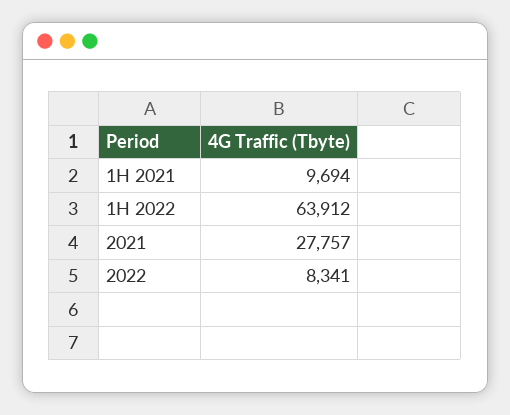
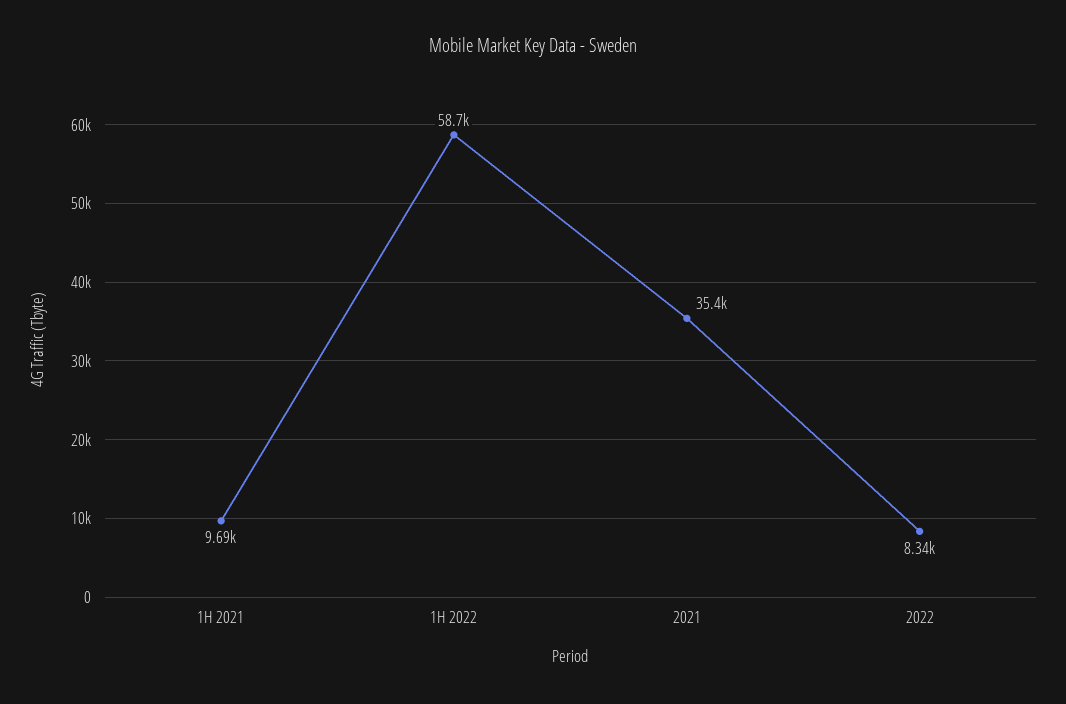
1H 2022: 63912 -> 58700
2021: 27757 -> 35400

